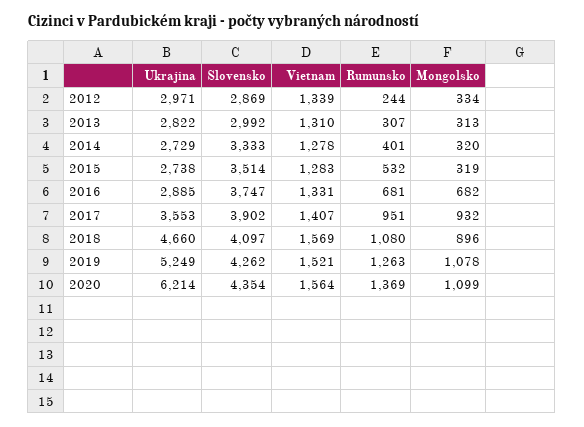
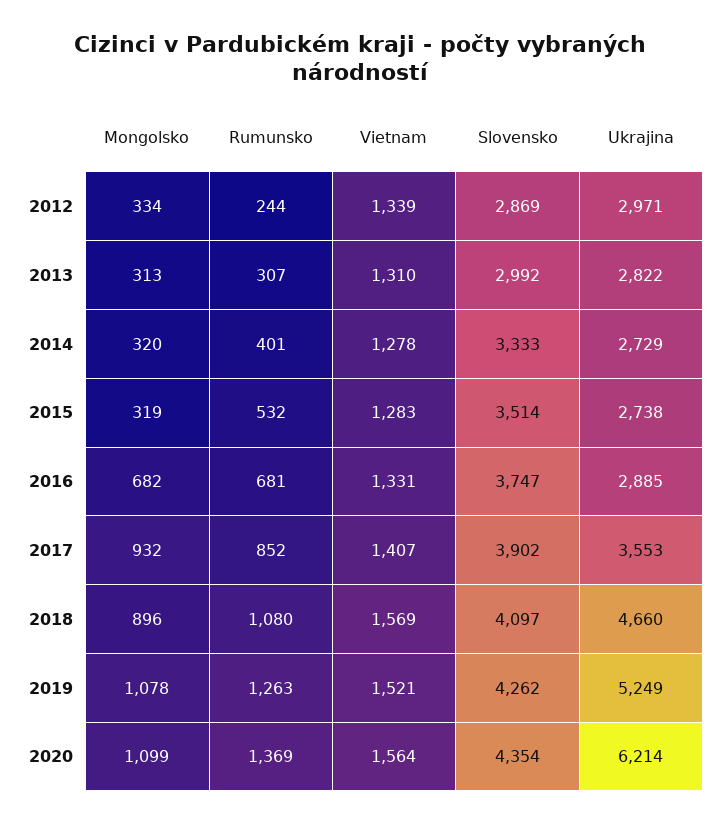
Rumunsko, 2017: 951 -> 852

